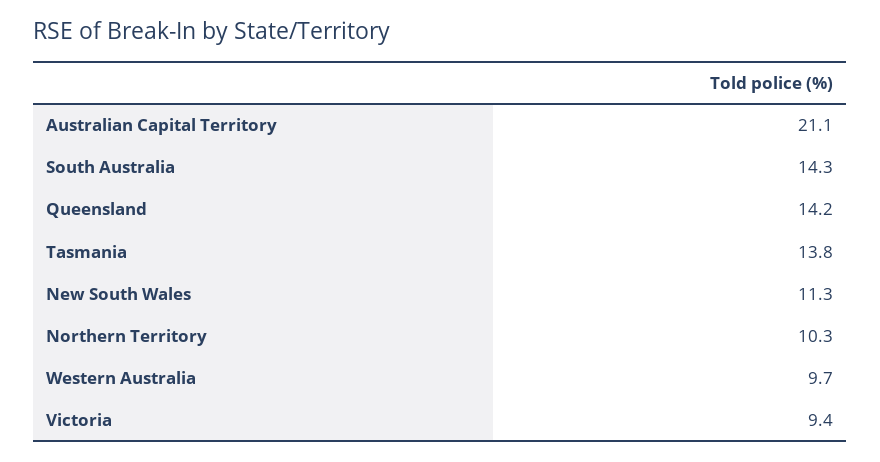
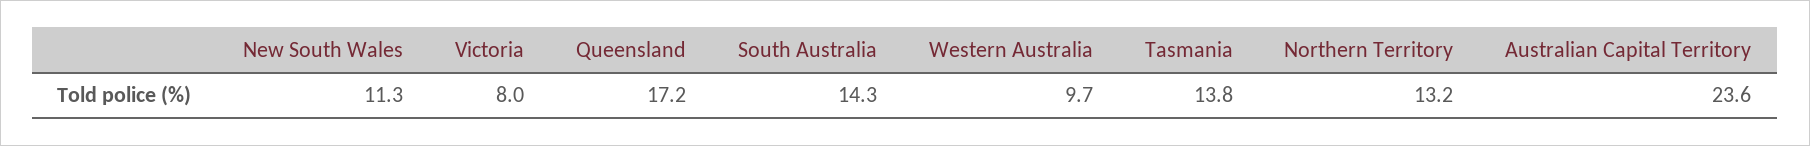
Australian Capital Territory: 21.1 -> 23.6
Queensland: 14.2 -> 17.2
Northern Territory: 10.3 -> 13.2
Victoria: 9.4 -> 8

